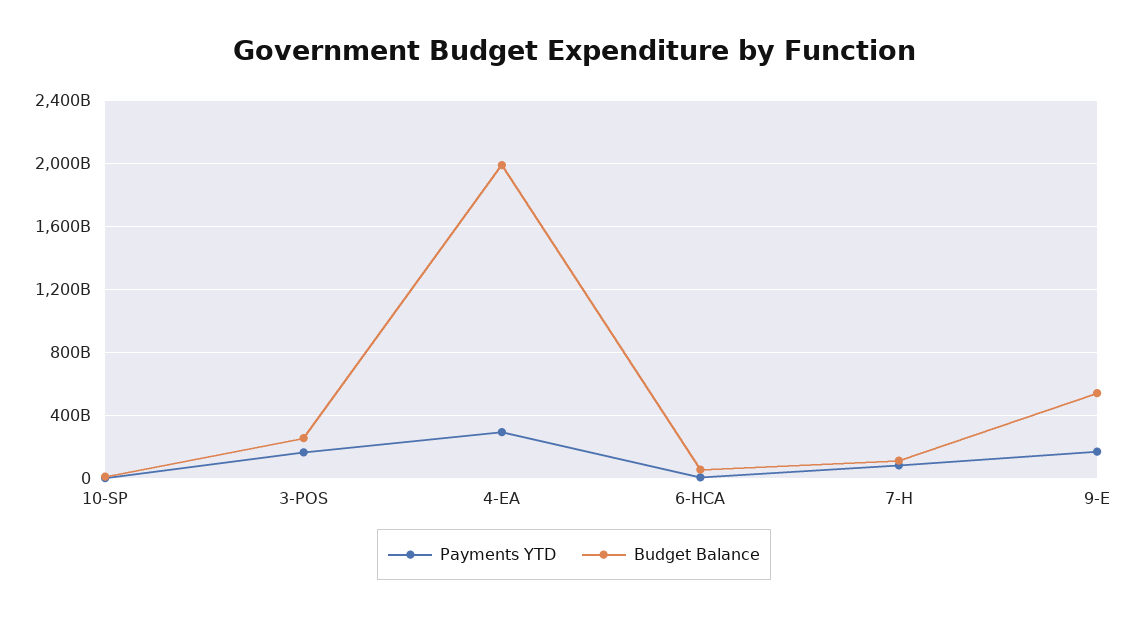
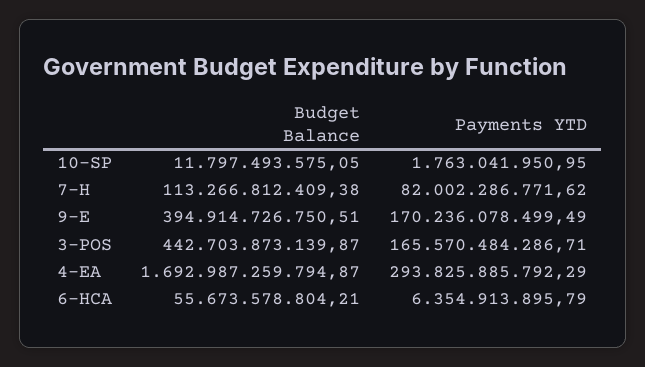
Budget Balance, 3-POS: 250000000000 -> 442703873139.87
Budget Balance, 4-EA: 2000000000000 -> 1692987259794.87
Budget Balance, 9-E: 550000000000 -> 394914726750.51

